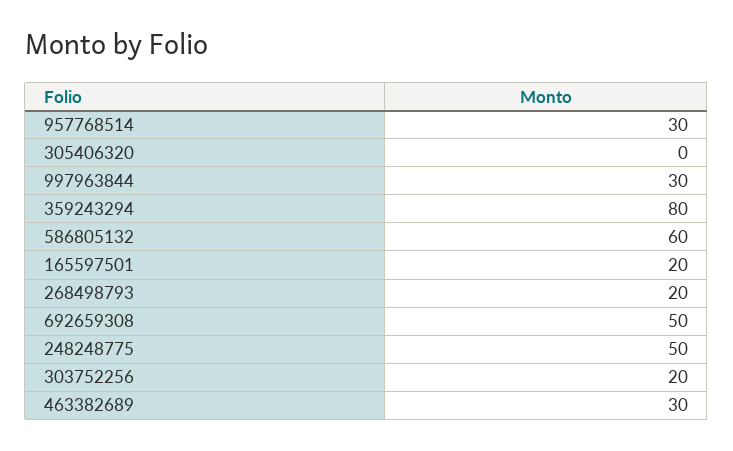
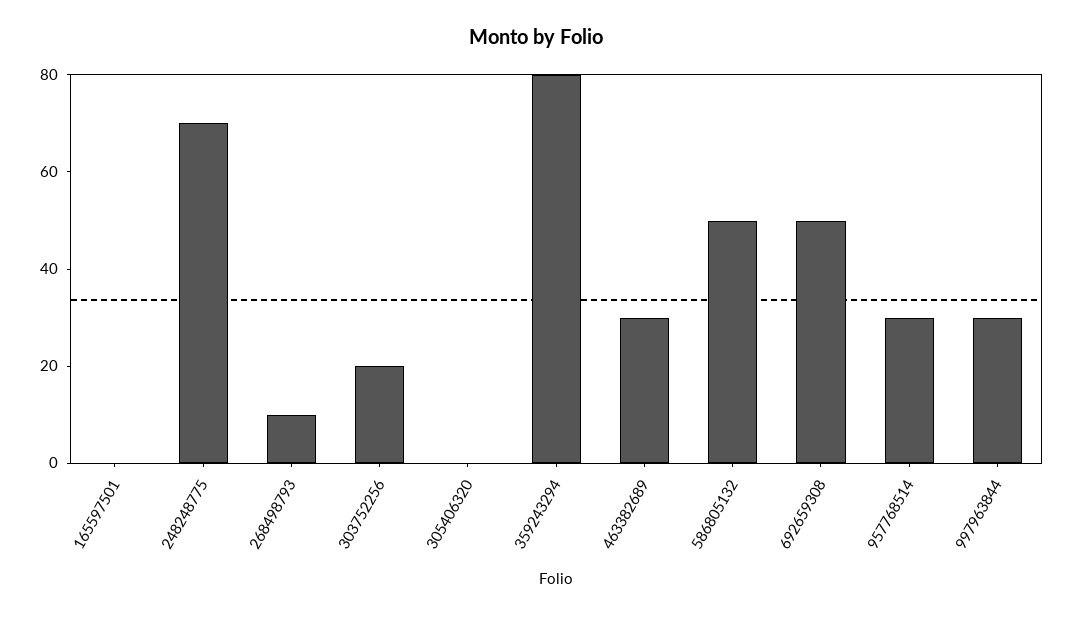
586805132: 60 -> 50
165597501: 20 -> 0
268498793: 20 -> 10
248248775: 50 -> 70

